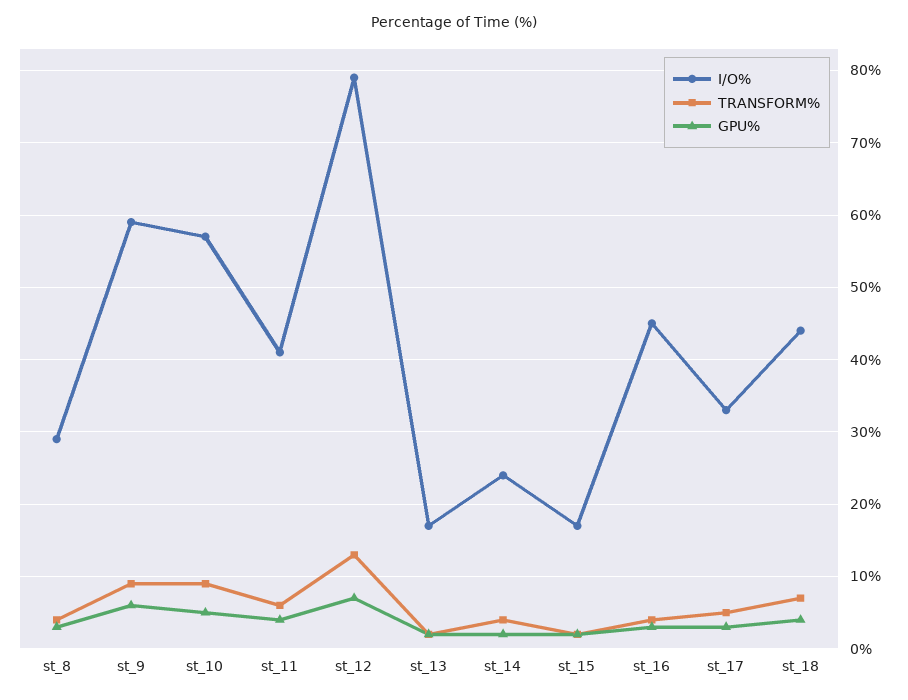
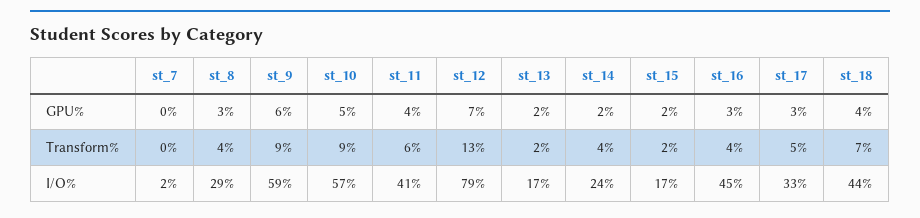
GPU%, st_7: none -> 0
TRANSFORM%, st_7: none -> 0
I/O%, st_7: none -> 2

